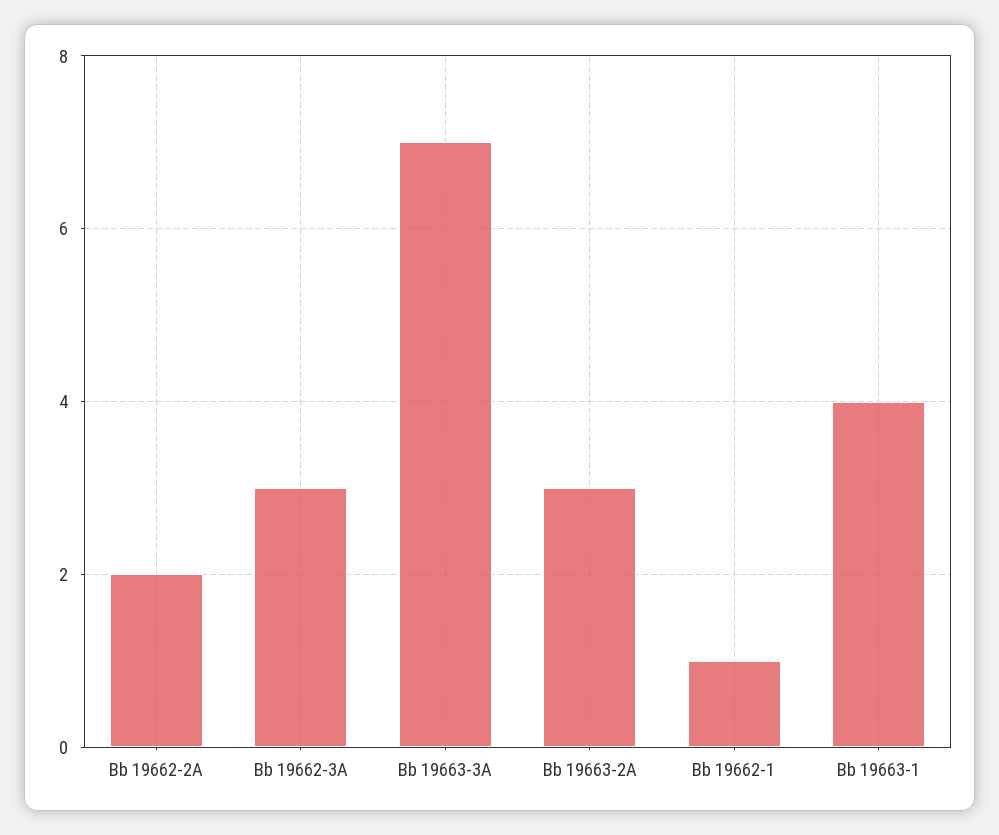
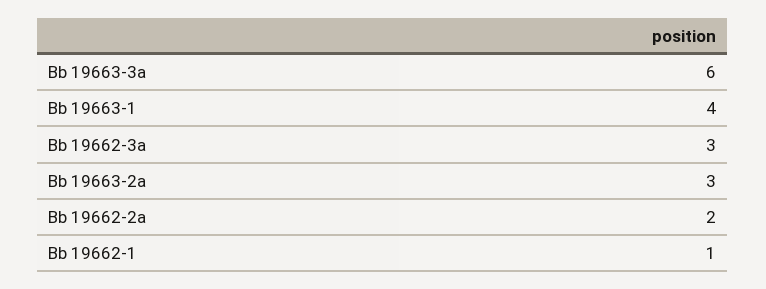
Bb 19663-3A: 7 -> 6

